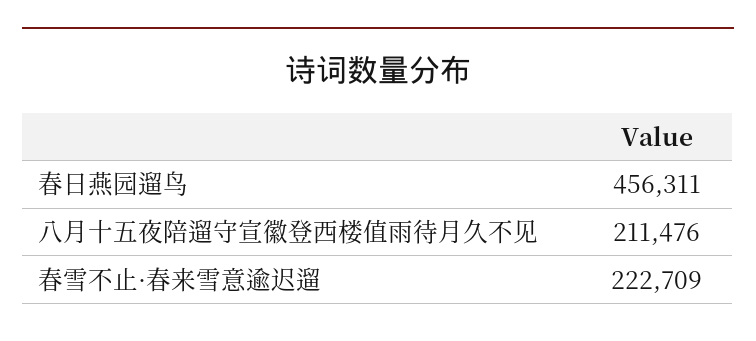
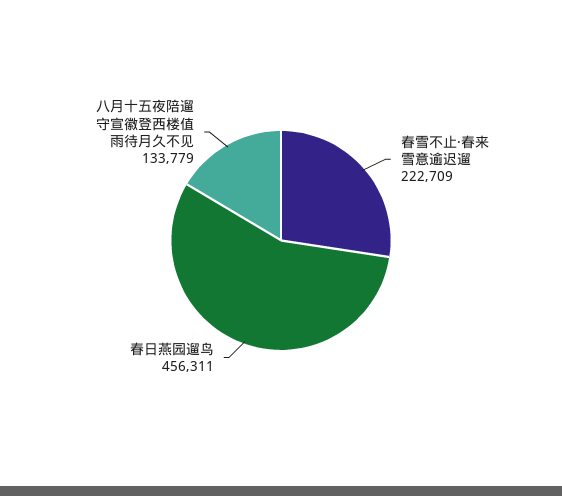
八月十五夜陪遛守宣徽登西楼值雨待月久不见: 211476 -> 133779

